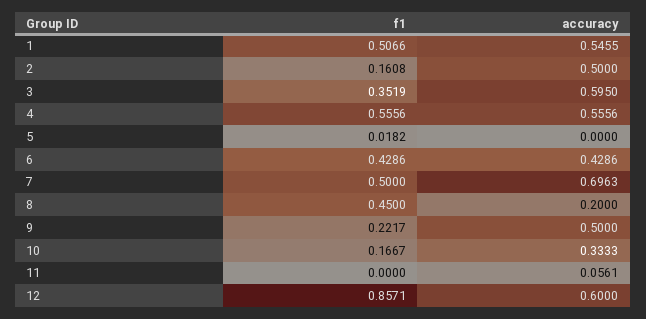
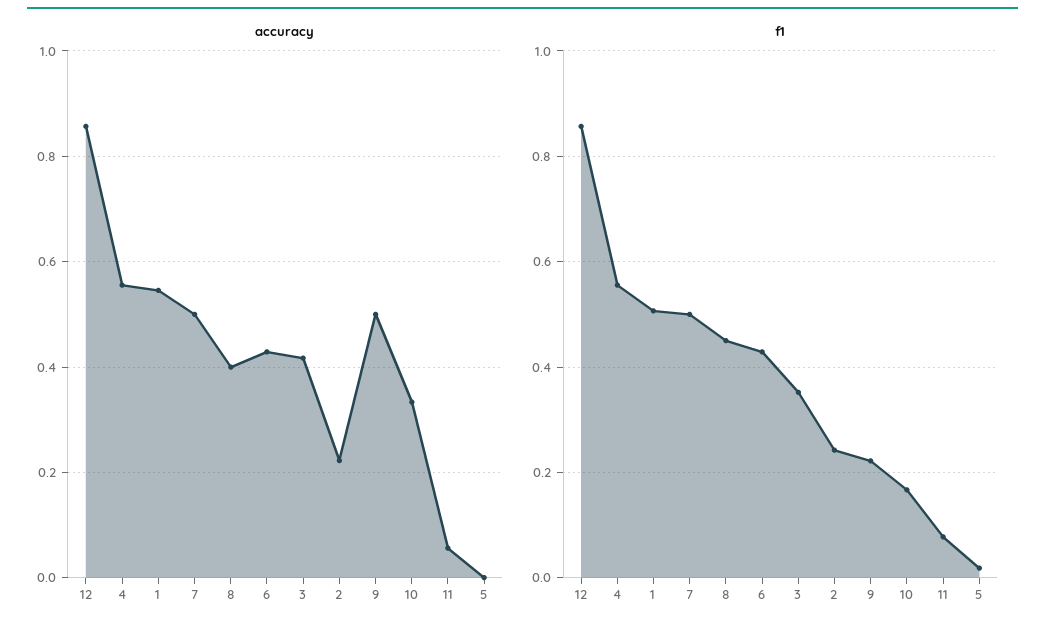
f1, 2: 0.1608 -> 0.24
accuracy, 2: 0.5 -> 0.22
accuracy, 3: 0.595 -> 0.42
accuracy, 7: 0.6963 -> 0.5
accuracy, 8: 0.2 -> 0.4
f1, 11: 0 -> 0.08
accuracy, 12: 0.6 -> 0.86

